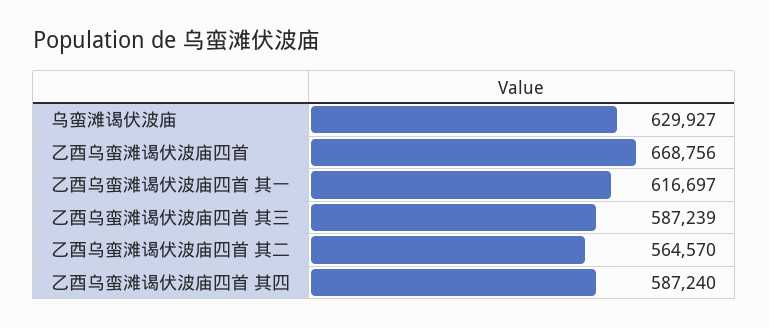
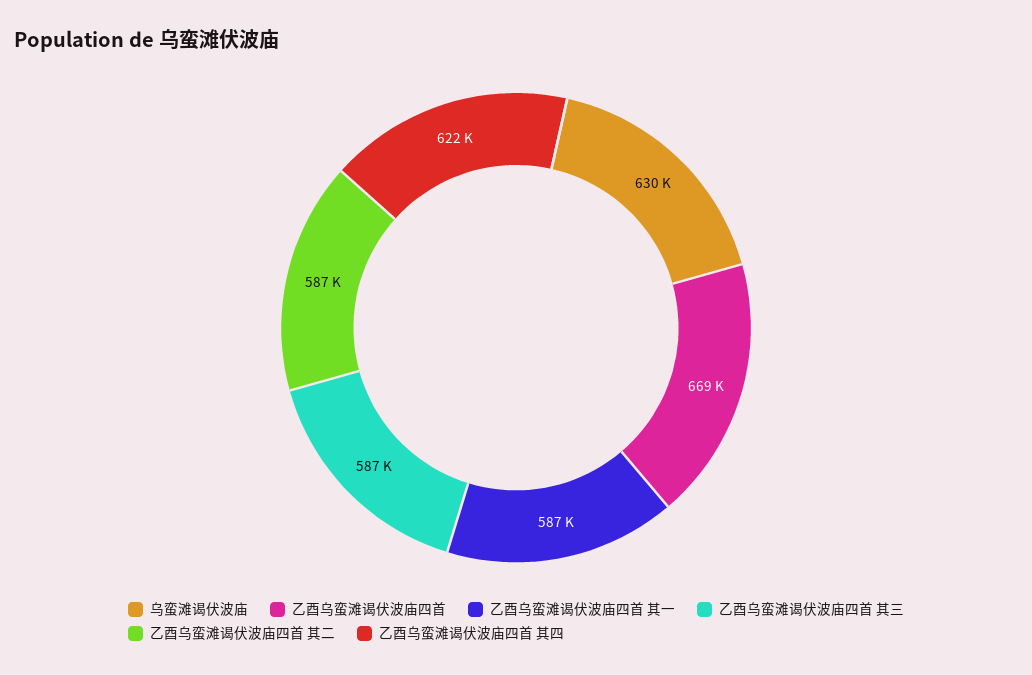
乙酉乌蛮滩谒伏波庙四首 其一: 616697 -> 587000
乙酉乌蛮滩谒伏波庙四首 其二: 564570 -> 587000
乙酉乌蛮滩谒伏波庙四首 其四: 587240 -> 622000

